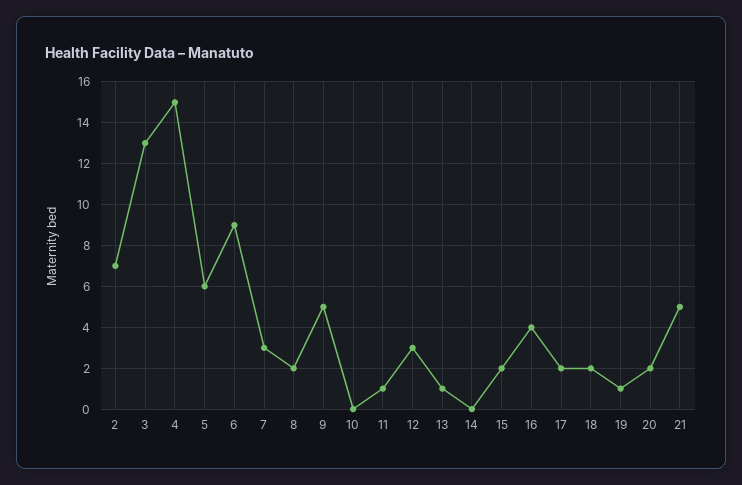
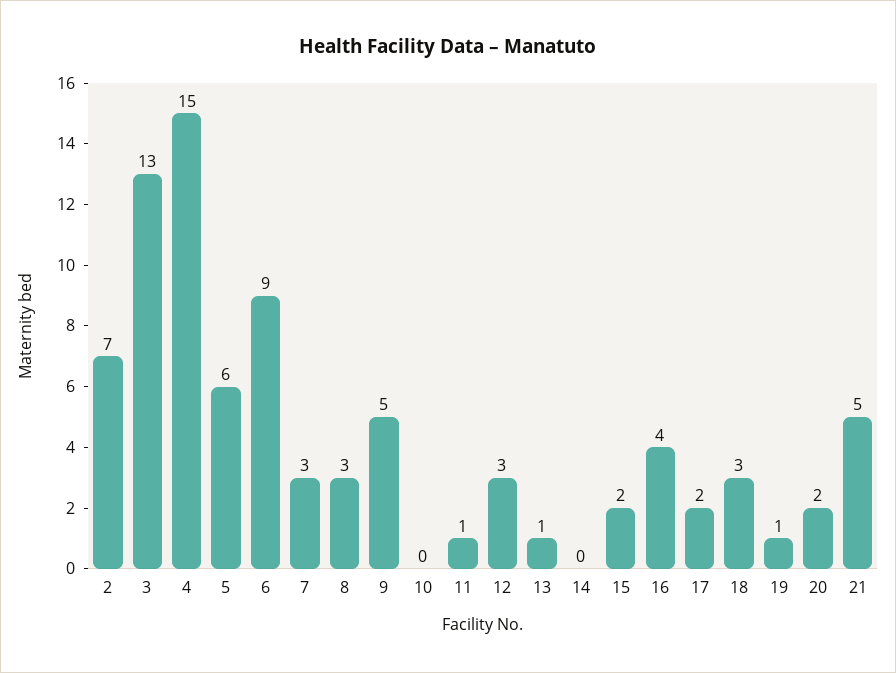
8: 2 -> 3
18: 2 -> 3

